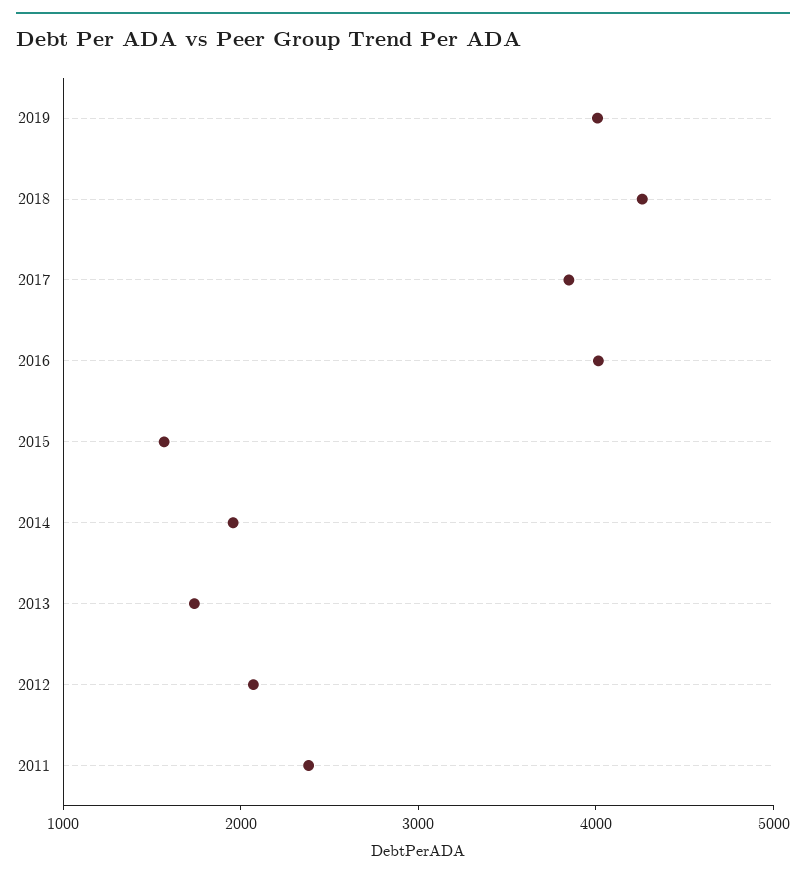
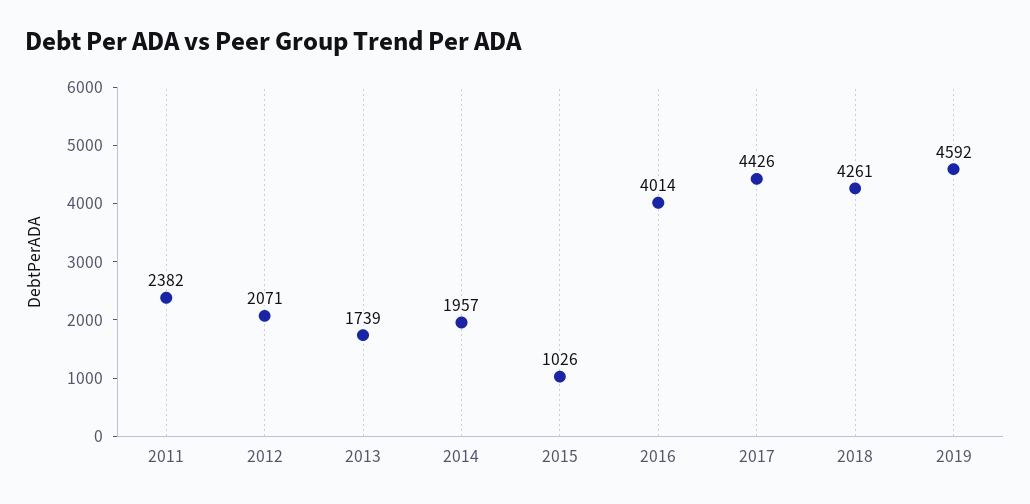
2019: 4000 -> 4592
2017: 3800 -> 4426
2015: 1600 -> 1026

